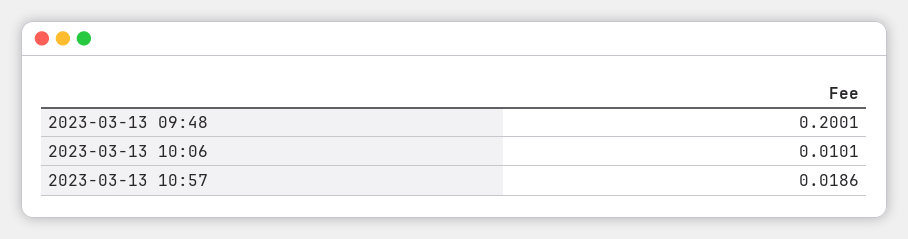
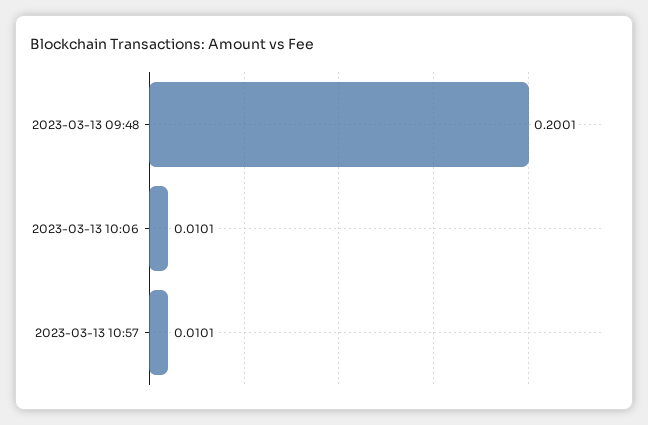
2023-03-13 10:57: 0.0186 -> 0.0101

